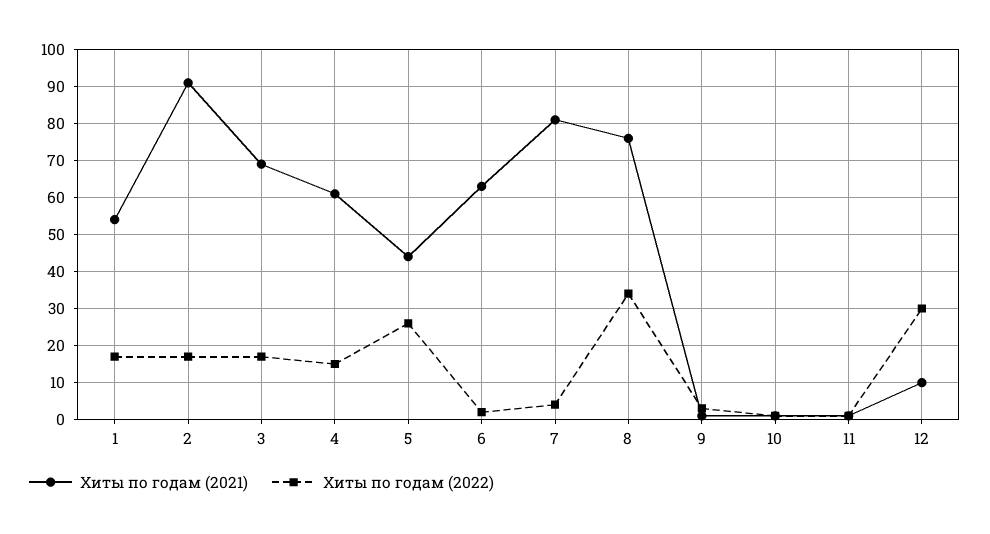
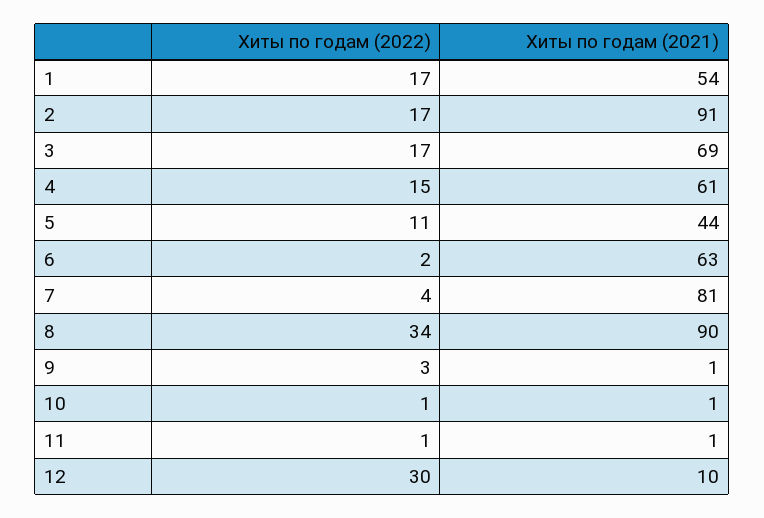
Хиты по годам (2022), 5: 25 -> 11
Хиты по годам (2021), 8: 75 -> 90

